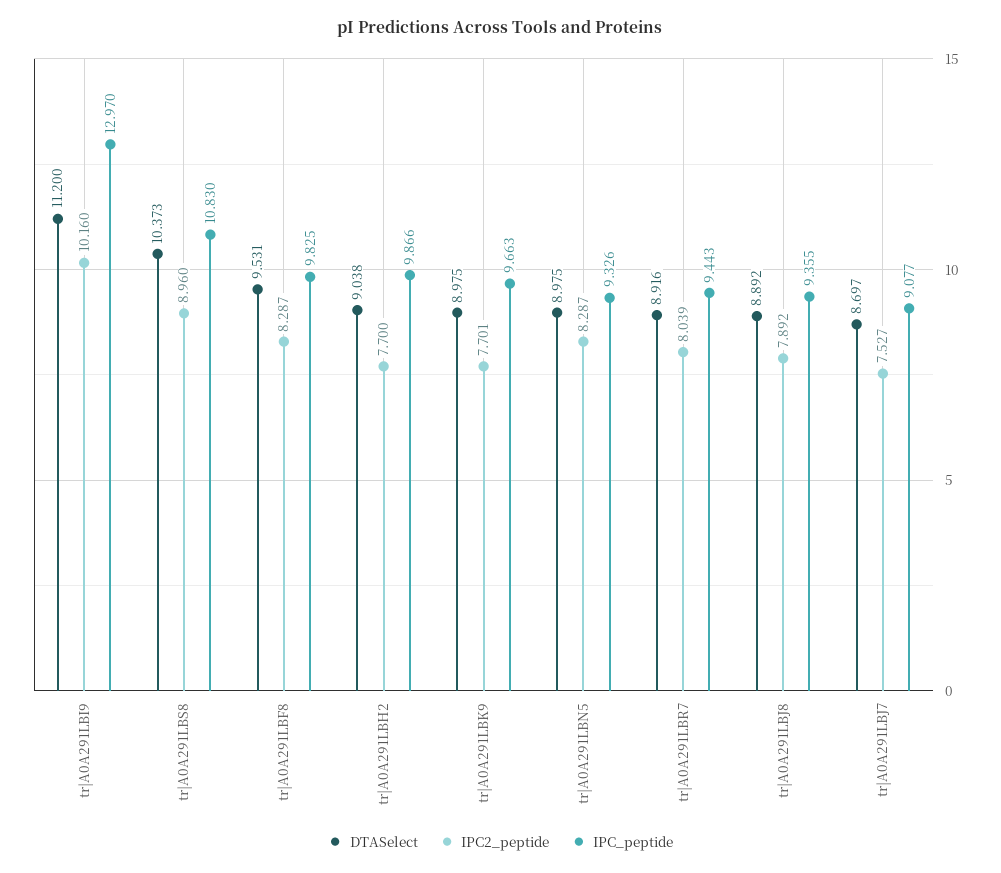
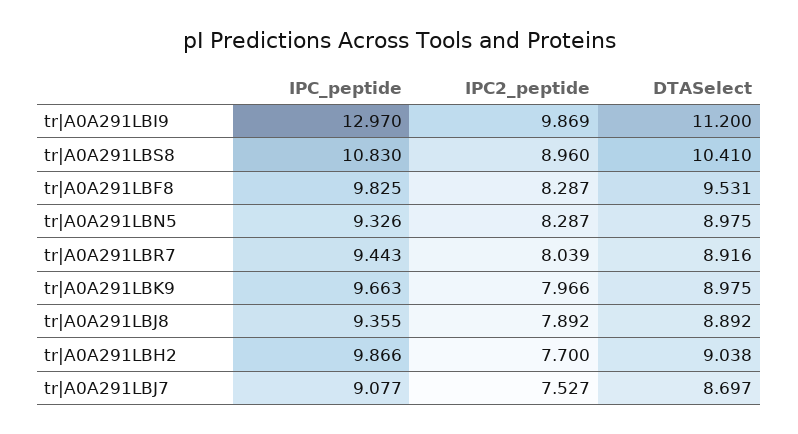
IPC2_peptide, tr|A0A291LBI9: 10.16 -> 9.869
DTASelect, tr|A0A291LBS8: 10.373 -> 10.41
IPC2_peptide, tr|A0A291LBK9: 7.701 -> 7.966

